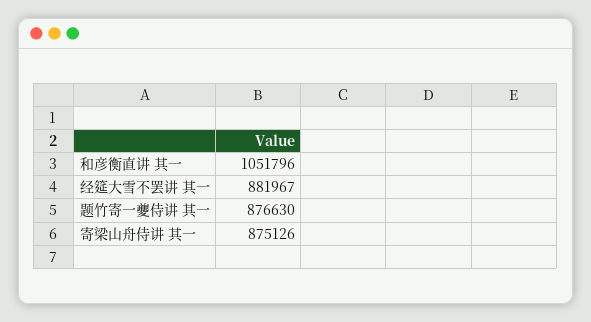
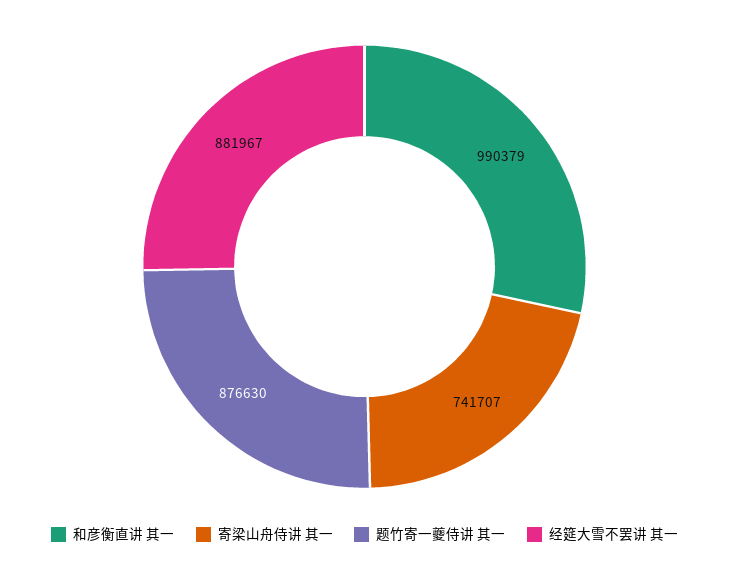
和彦衡直讲 其一: 1051796 -> 990379
寄梁山舟侍讲 其一: 875126 -> 741707

